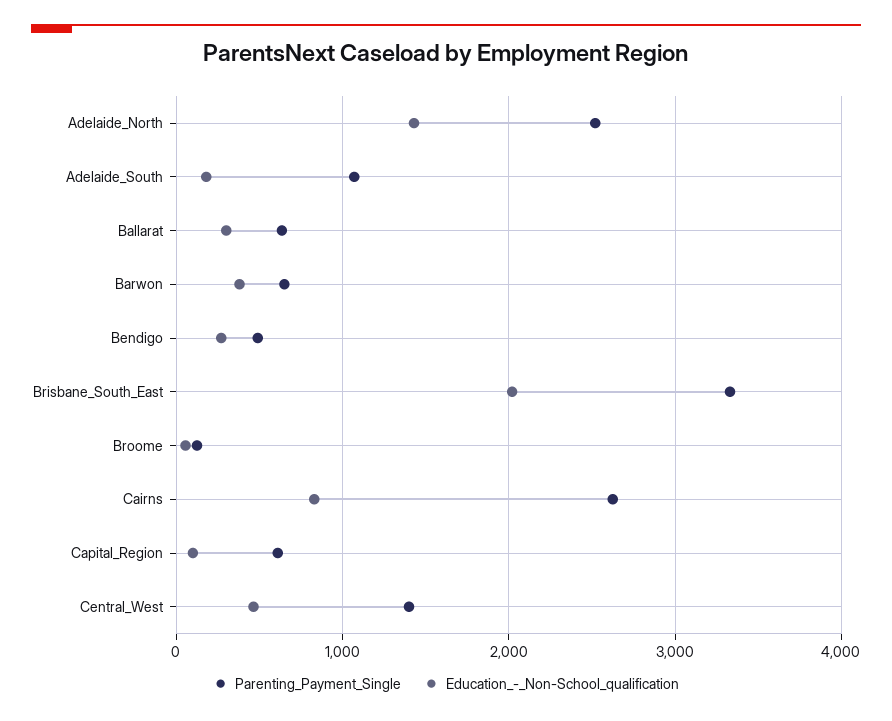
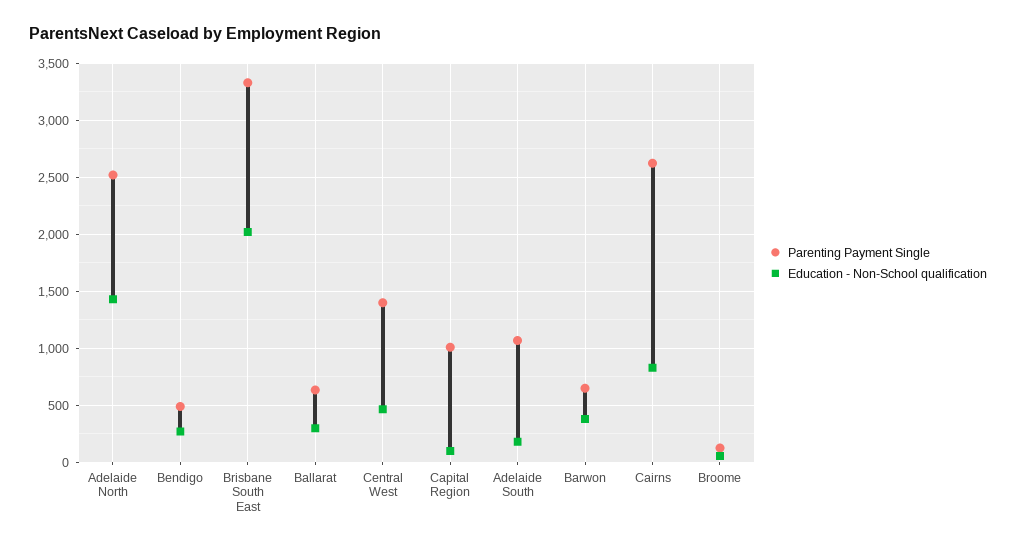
Parenting_Payment_Single, Capital_Region: 600 -> 1000

